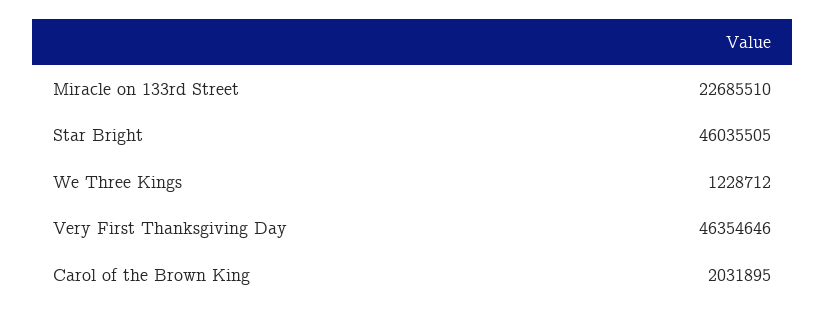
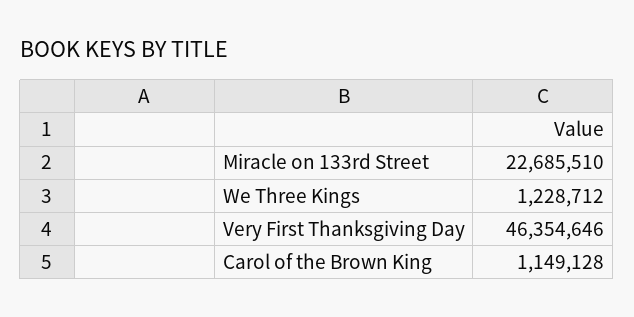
Star Bright: 46035505 -> none
Carol of the Brown King: 2031895 -> 1149128

